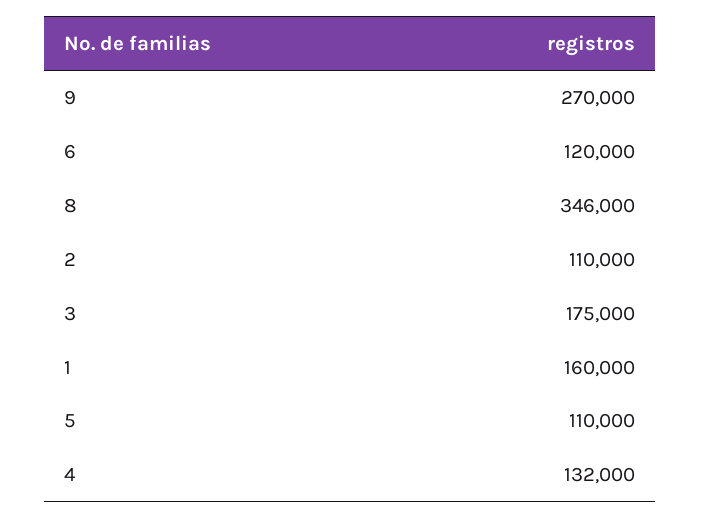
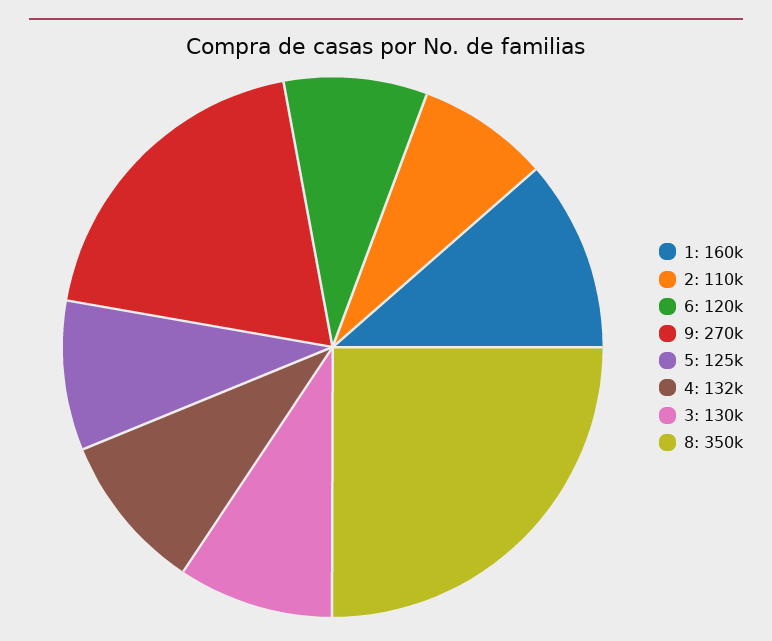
8: 346000 -> 350000
3: 175000 -> 130000
5: 110000 -> 125000

